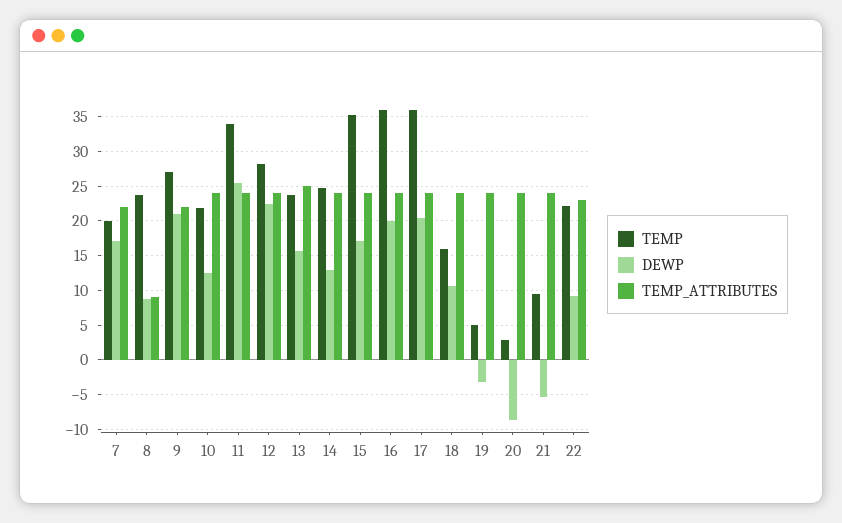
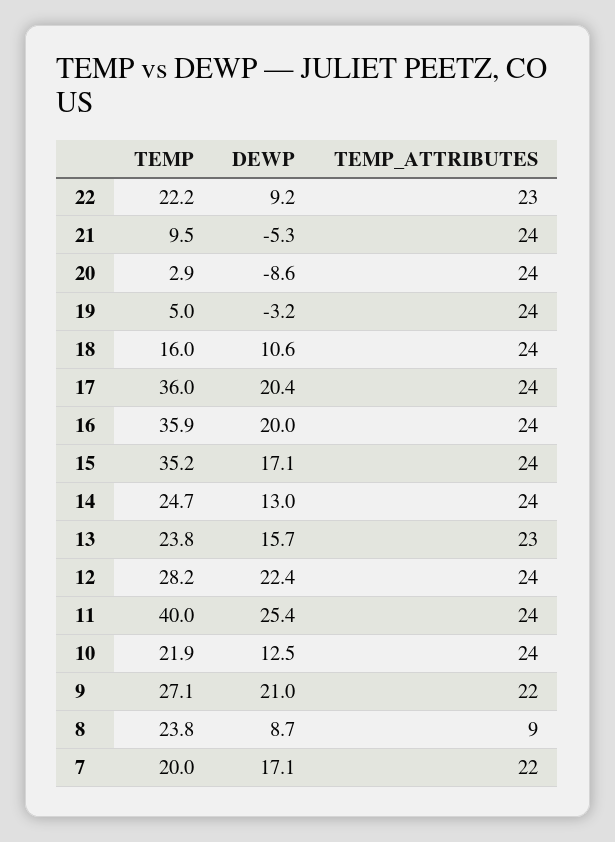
TEMP, 11: 34 -> 40
TEMP_ATTRIBUTES, 13: 25 -> 23

